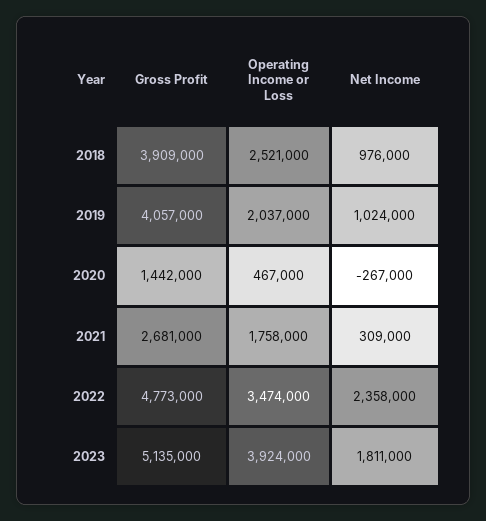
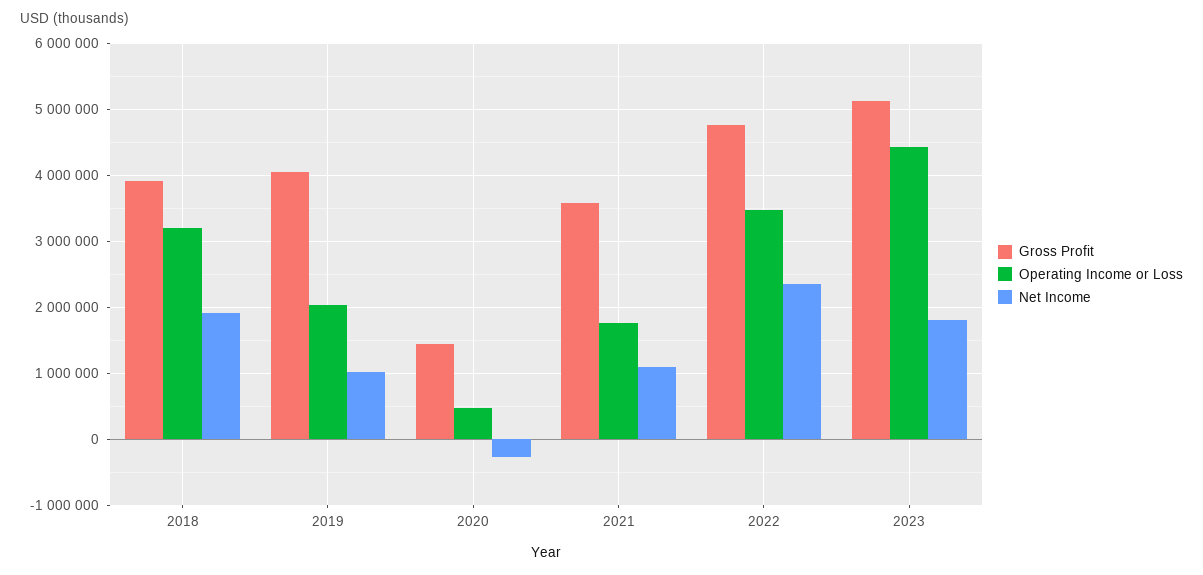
Operating Income or Loss, 2018: 2521000 -> 3200000
Net Income, 2018: 976000 -> 1900000
Gross Profit, 2021: 2681000 -> 3600000
Net Income, 2021: 309000 -> 1100000
Operating Income or Loss, 2023: 3924000 -> 4400000

